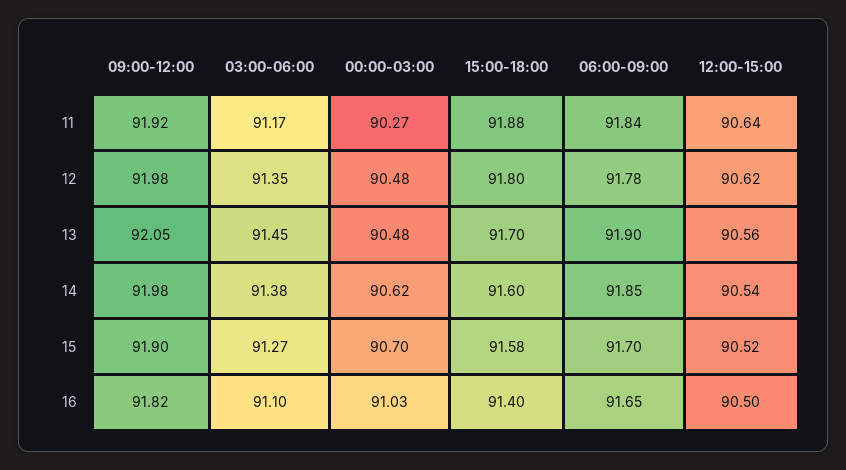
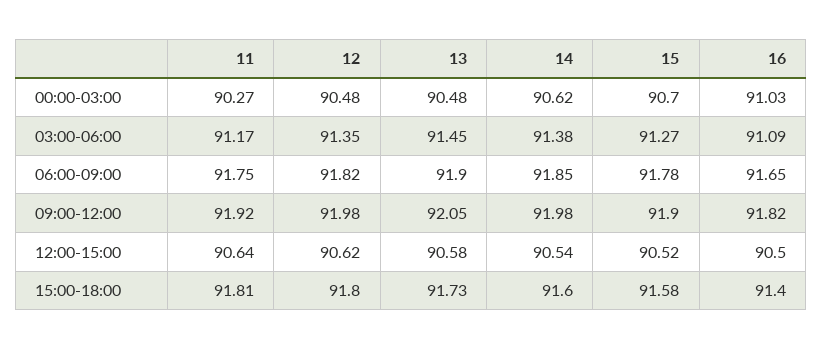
15:00-18:00, 11: 91.88 -> 91.81
06:00-09:00, 11: 91.84 -> 91.75
06:00-09:00, 12: 91.78 -> 91.82
15:00-18:00, 13: 91.7 -> 91.73
12:00-15:00, 13: 90.56 -> 90.58
06:00-09:00, 15: 91.7 -> 91.78
03:00-06:00, 16: 91.1 -> 91.09

